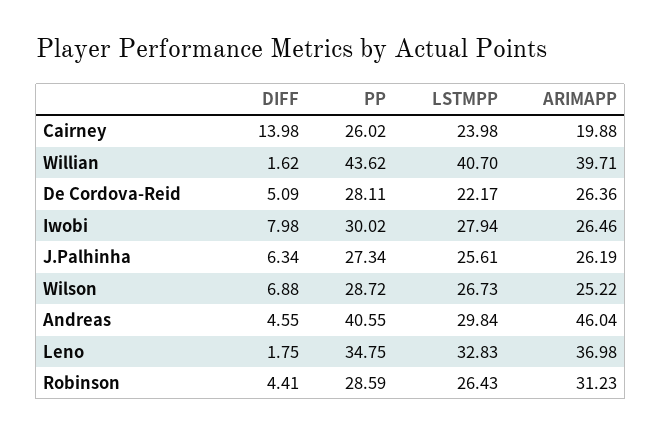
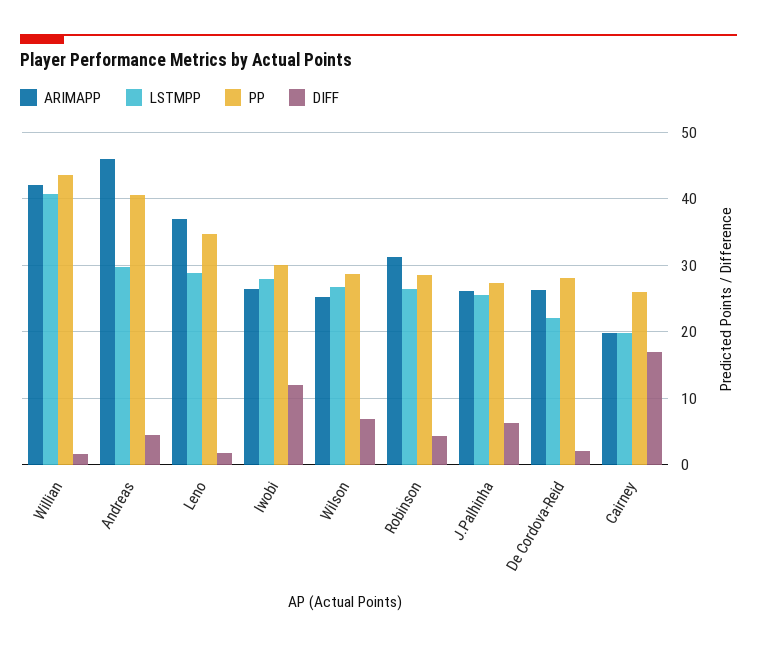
DIFF, Cairney: 13.98 -> 17
LSTMPP, Cairney: 23.98 -> 20
ARIMAPP, Willian: 39.71 -> 42
DIFF, De Cordova-Reid: 5.09 -> 2
DIFF, Iwobi: 7.98 -> 12
LSTMPP, Leno: 32.83 -> 29

